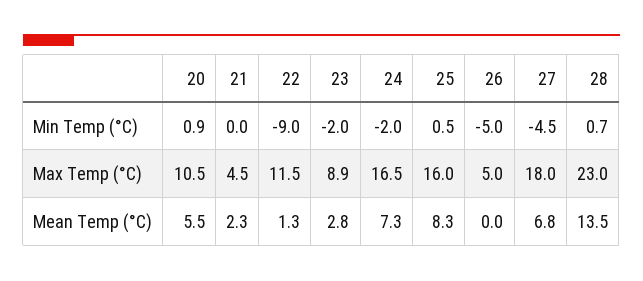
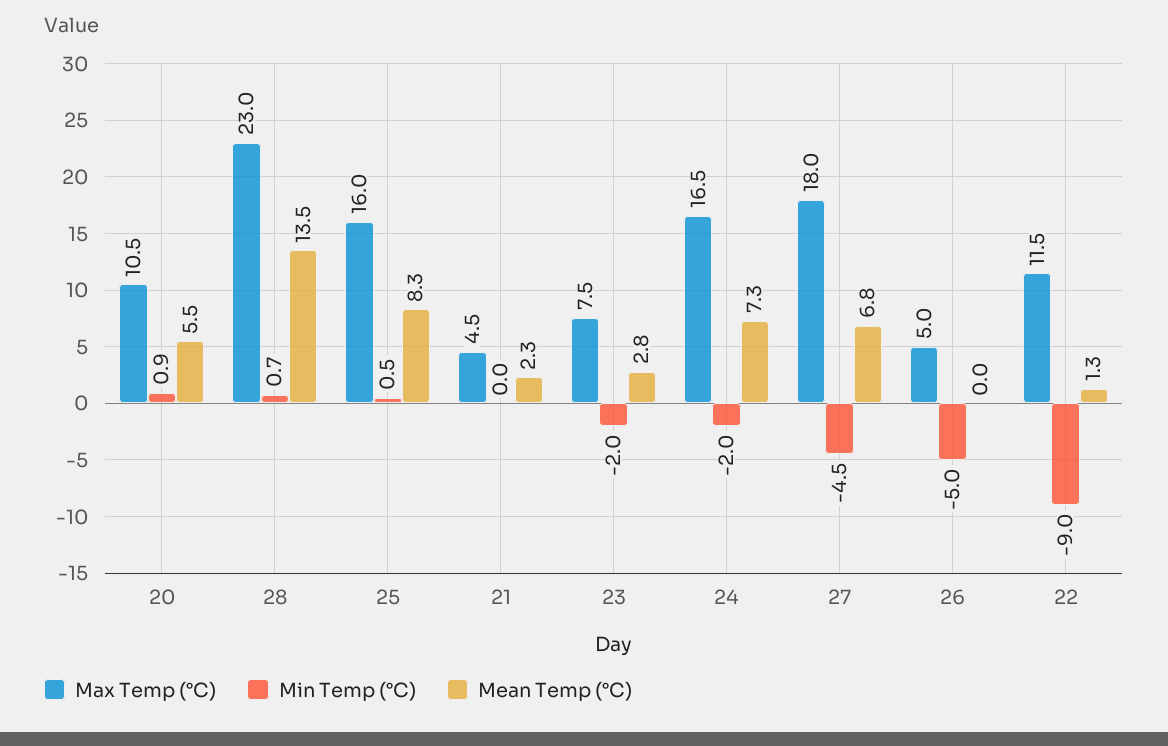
Max Temp (°C), 23: 8.9 -> 7.5

